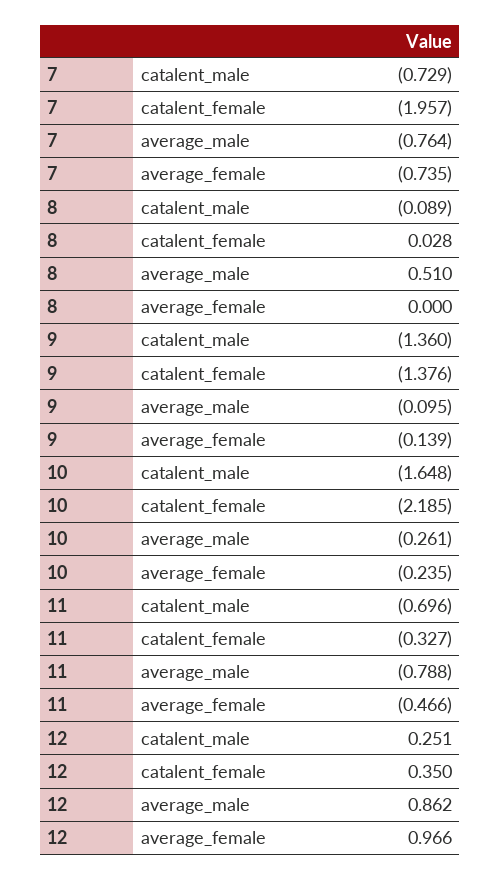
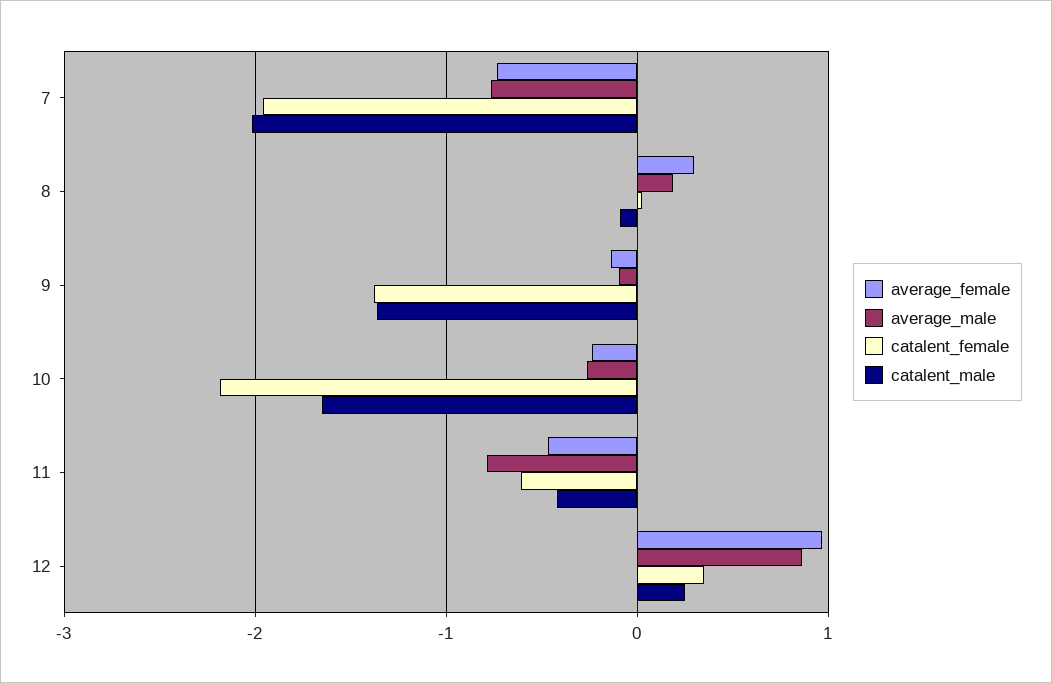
catalent_male, 7: -0.729 -> -2
average_male, 8: 0.51 -> 0.2
average_female, 8: 0 -> 0.3
catalent_male, 11: -0.696 -> -0.4
catalent_female, 11: -0.327 -> -0.6

